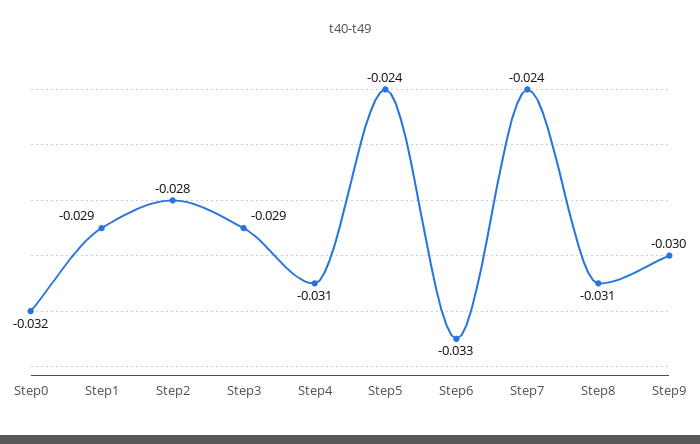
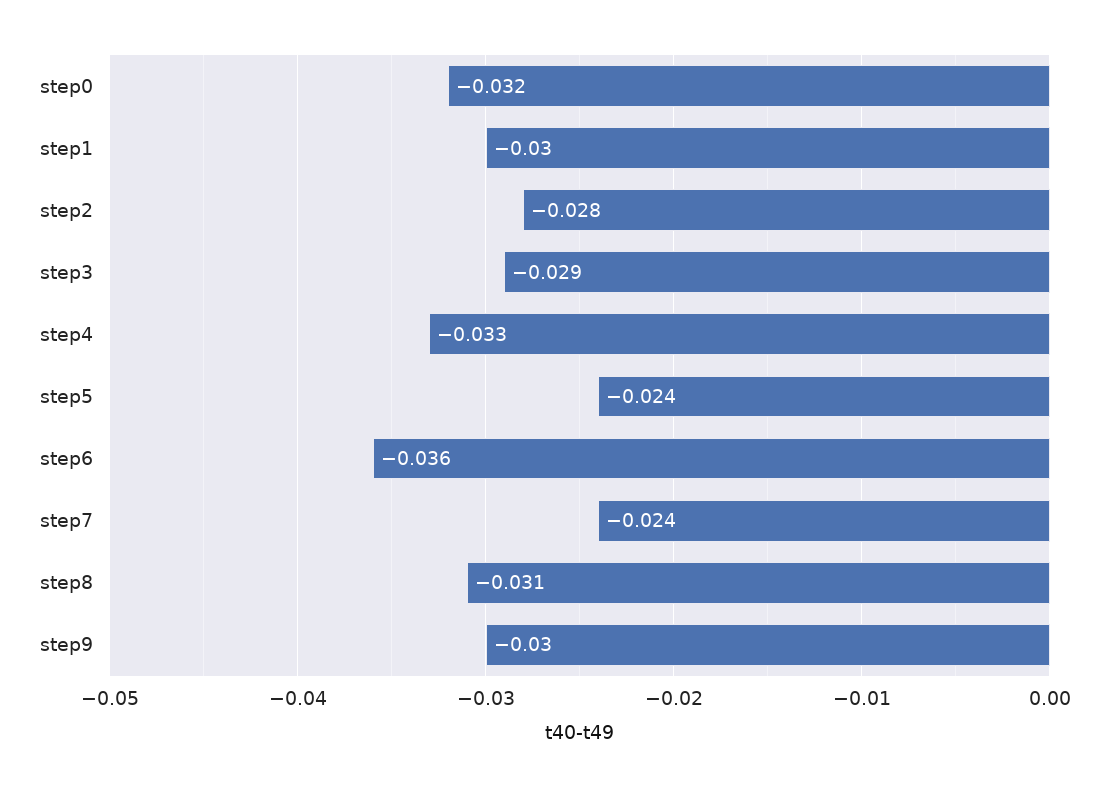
Step1: -0.029 -> -0.03
Step4: -0.031 -> -0.033
Step6: -0.033 -> -0.036

